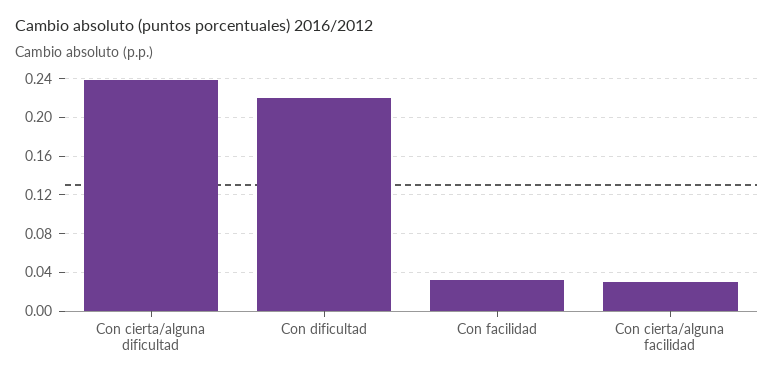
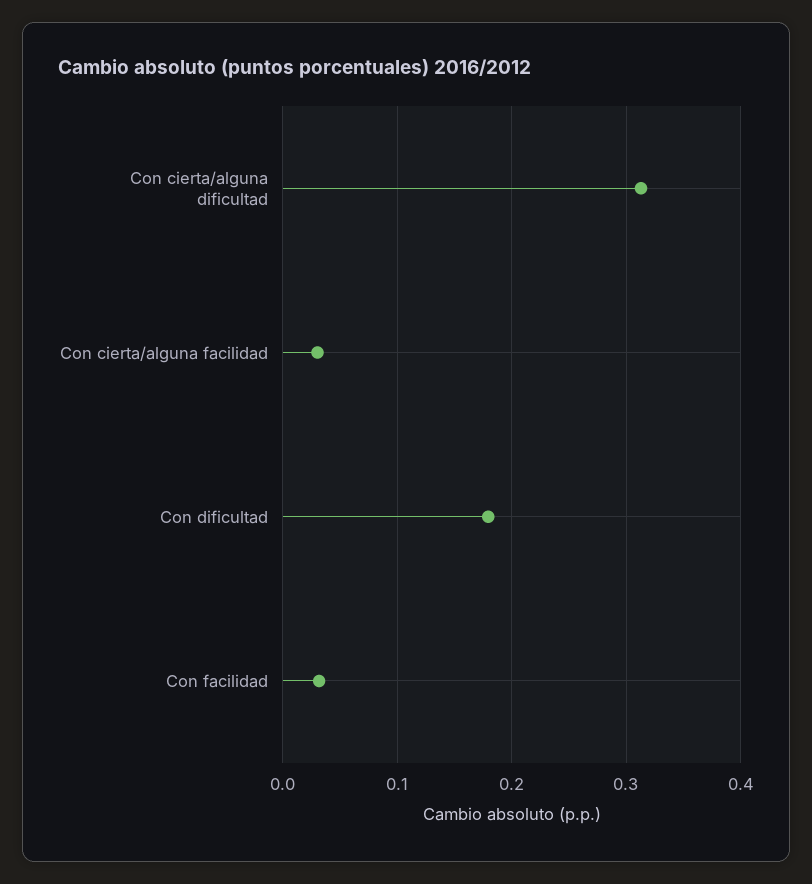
Con cierta/alguna dificultad: 0.24 -> 0.31
Con dificultad: 0.22 -> 0.18

